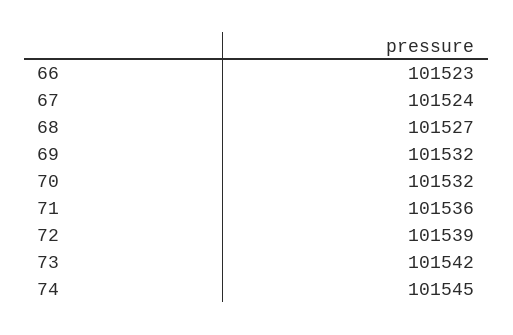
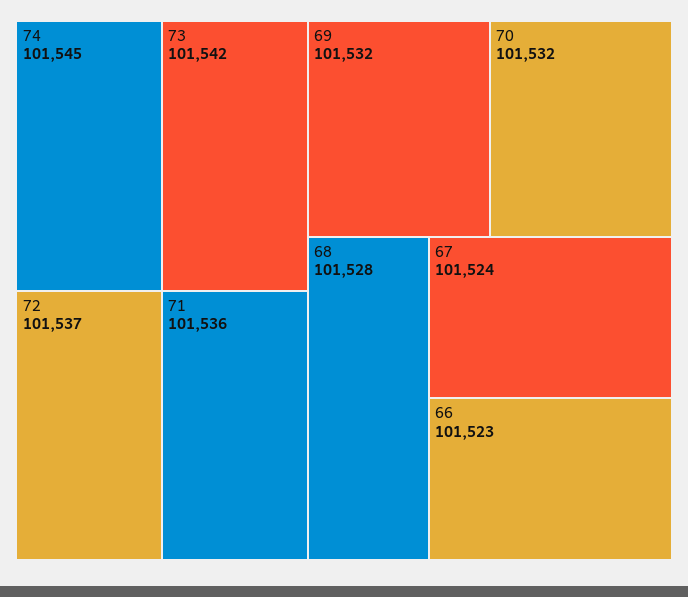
68: 101527 -> 101528
72: 101539 -> 101537

